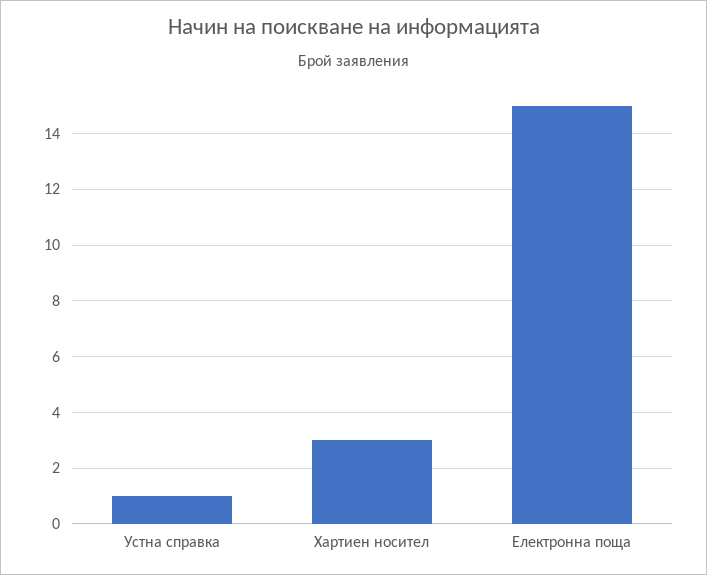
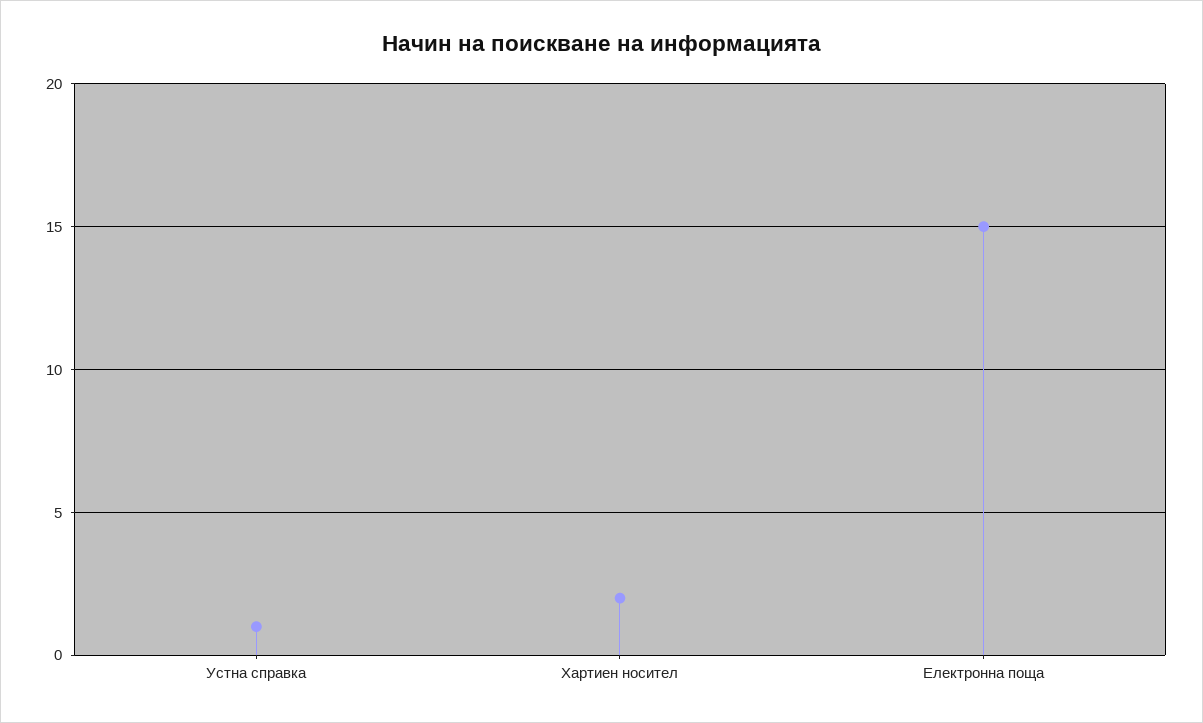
Хартиен носител: 3 -> 2

